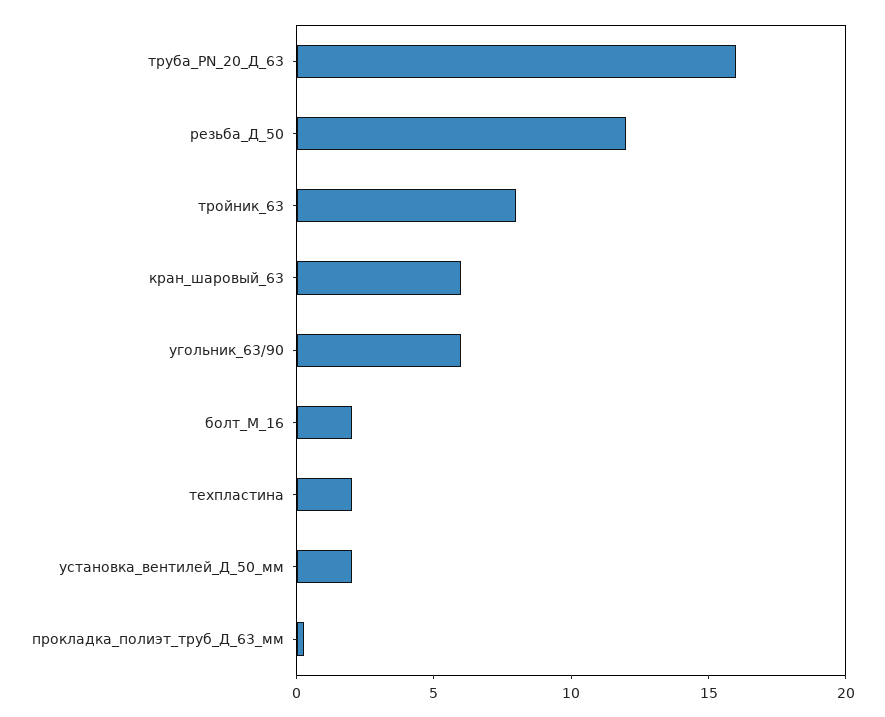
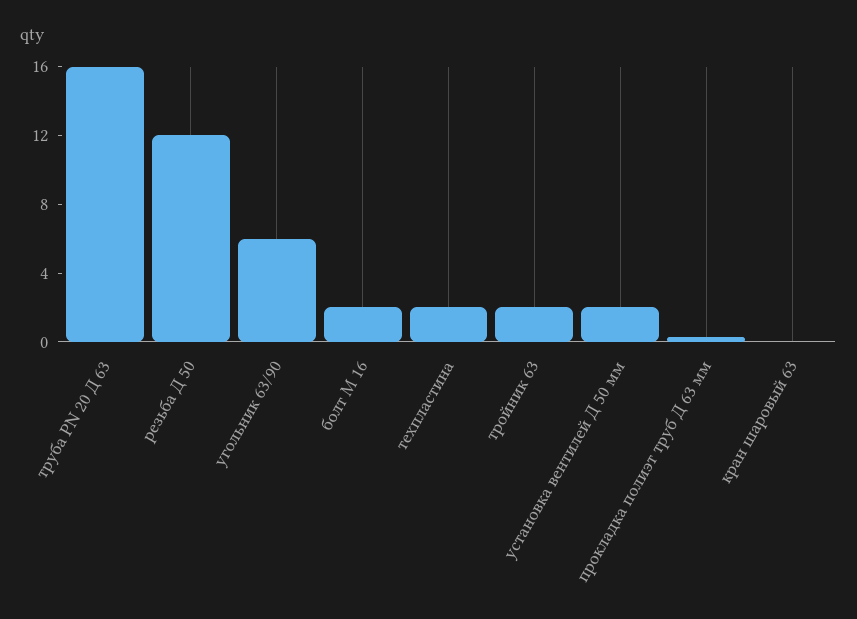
тройник_63: 8 -> 2
кран_шаровый_63: 6 -> 0

